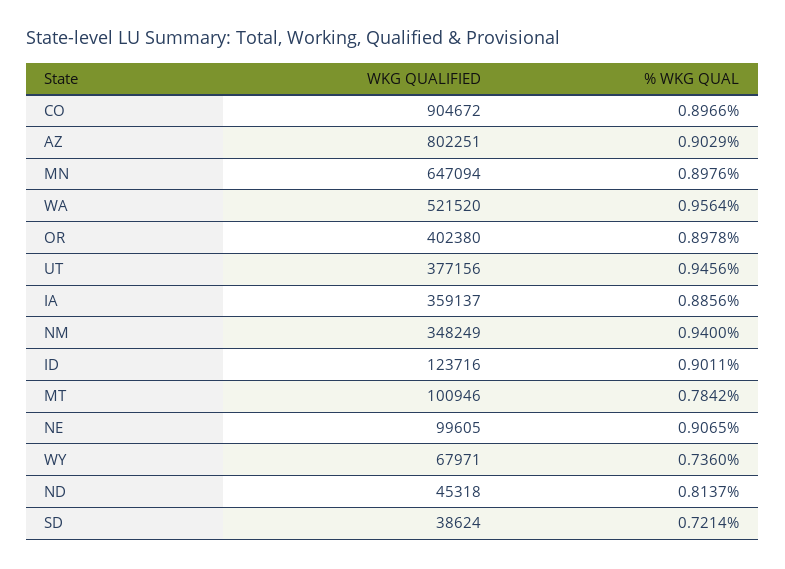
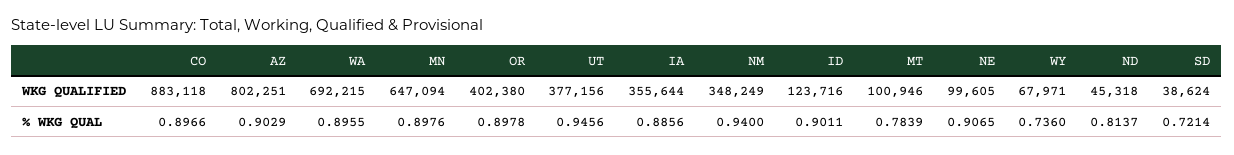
WKG QUALIFIED, CO: 904672 -> 883118
WKG QUALIFIED, WA: 521520 -> 692215
% WKG QUAL, WA: 0.9564 -> 0.8955
WKG QUALIFIED, IA: 359137 -> 355644
% WKG QUAL, MT: 0.7842 -> 0.7839

